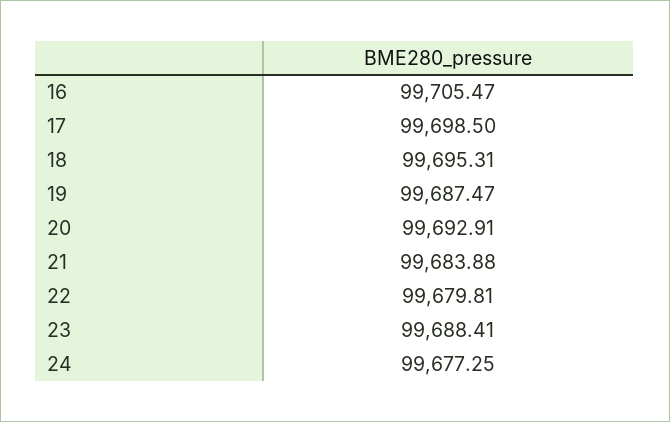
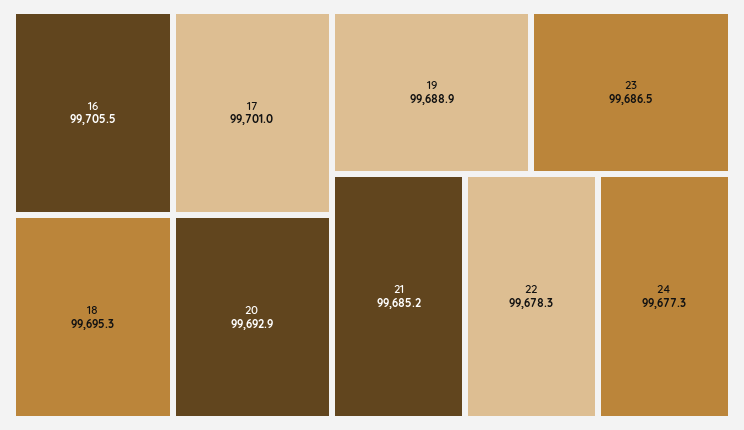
17: 99698.5 -> 99701
19: 99687.47 -> 99688.9
21: 99683.88 -> 99685.2
22: 99679.81 -> 99678.3
23: 99688.41 -> 99686.5

